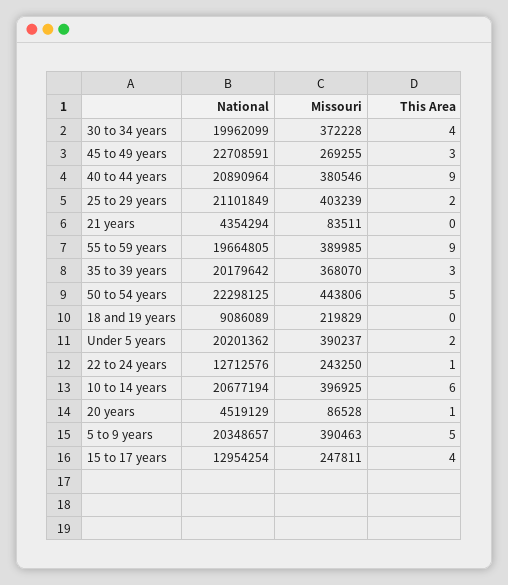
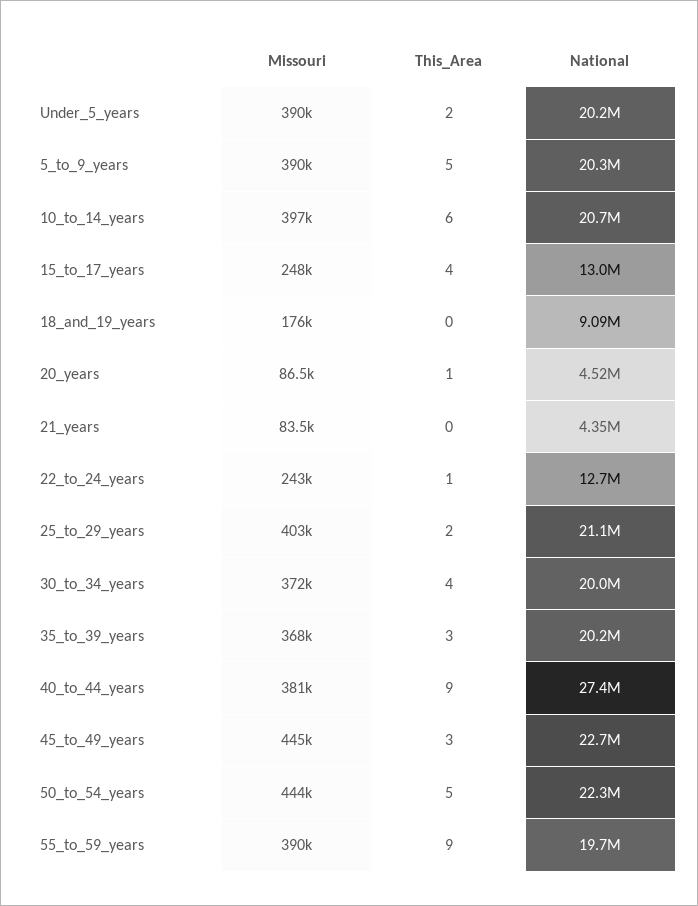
Missouri, 45 to 49 years: 269255 -> 445000
National, 40 to 44 years: 20890964 -> 27400000
Missouri, 18 and 19 years: 219829 -> 176000

